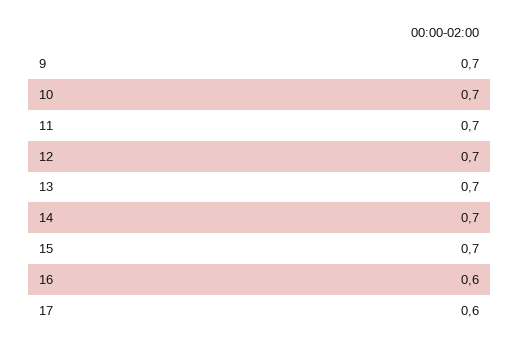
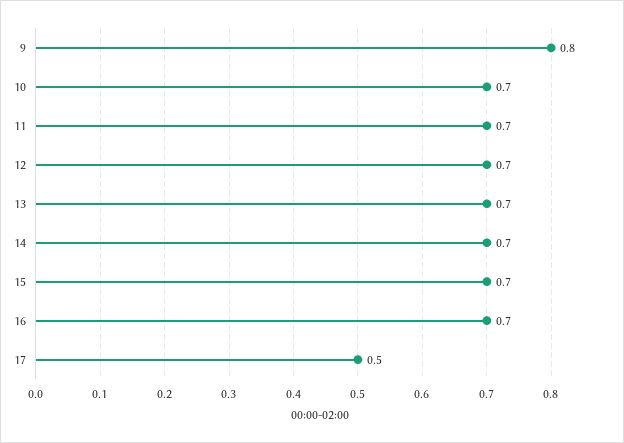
9: 0.7 -> 0.8
16: 0.6 -> 0.7
17: 0.6 -> 0.5

